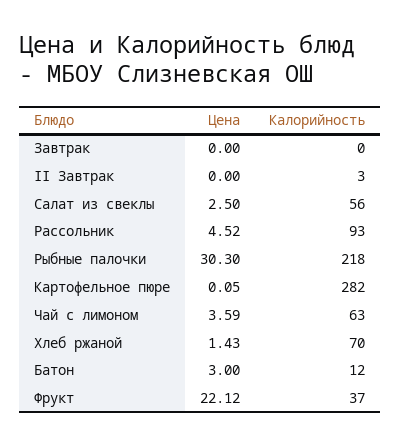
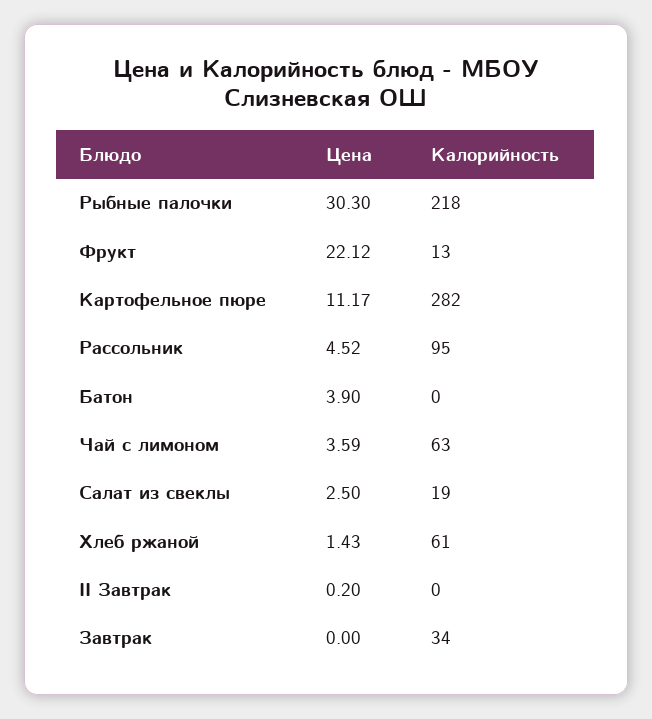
Калорийность, Завтрак: 0 -> 34
Цена, II Завтрак: 0 -> 0.2
Калорийность, II Завтрак: 3 -> 0
Калорийность, Салат из свеклы: 56 -> 19
Калорийность, Рассольник: 93 -> 95
Цена, Картофельное пюре: 0.05 -> 11.17
Калорийность, Хлеб ржаной: 70 -> 61
Цена, Батон: 3 -> 3.9
Калорийность, Батон: 12 -> 0
Калорийность, Фрукт: 37 -> 13

